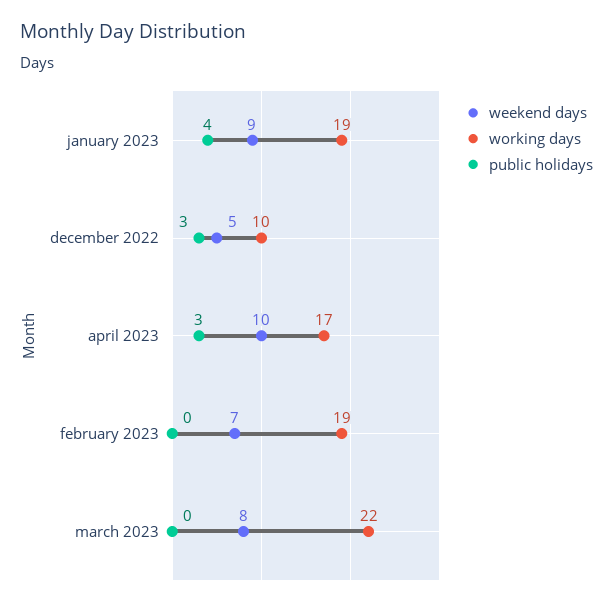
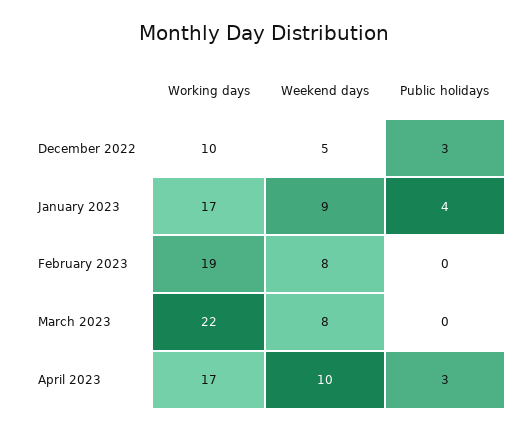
working days, january 2023: 19 -> 17
weekend days, february 2023: 7 -> 8

